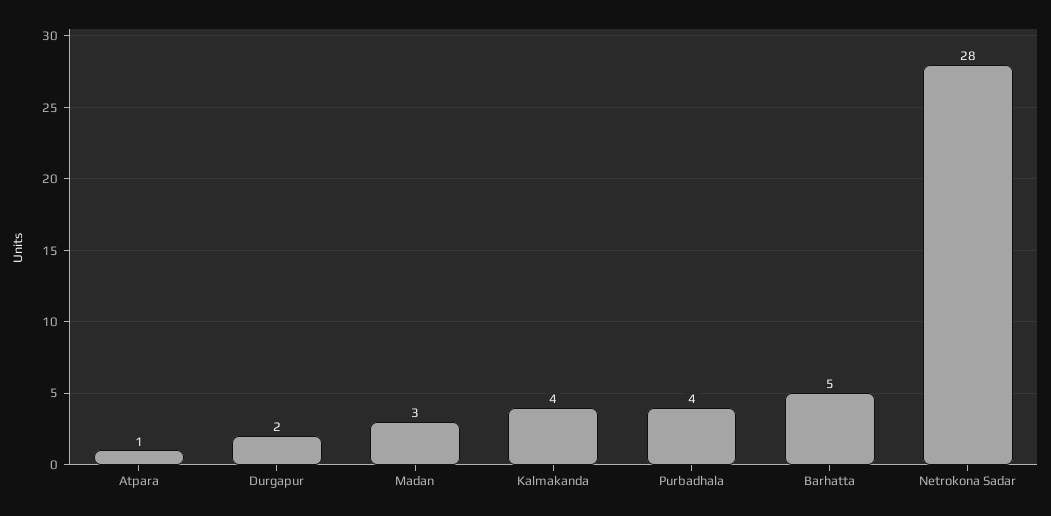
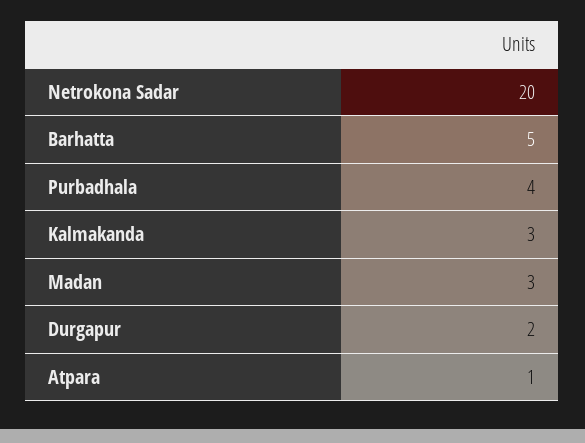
Kalmakanda: 4 -> 3
Netrokona Sadar: 28 -> 20

